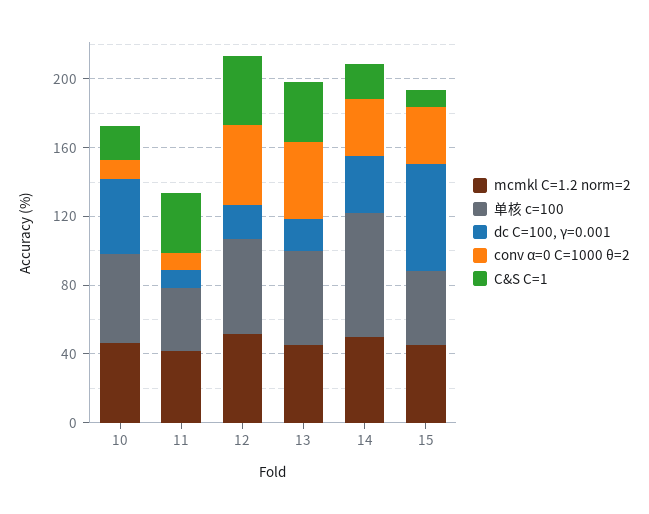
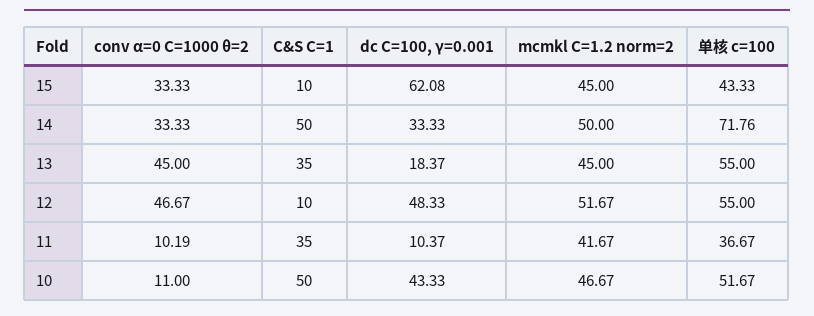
C&S C=1, 10: 20 -> 50
dc C=100, γ=0.001, 12: 20 -> 48.33
C&S C=1, 12: 40 -> 10
C&S C=1, 14: 20 -> 50

